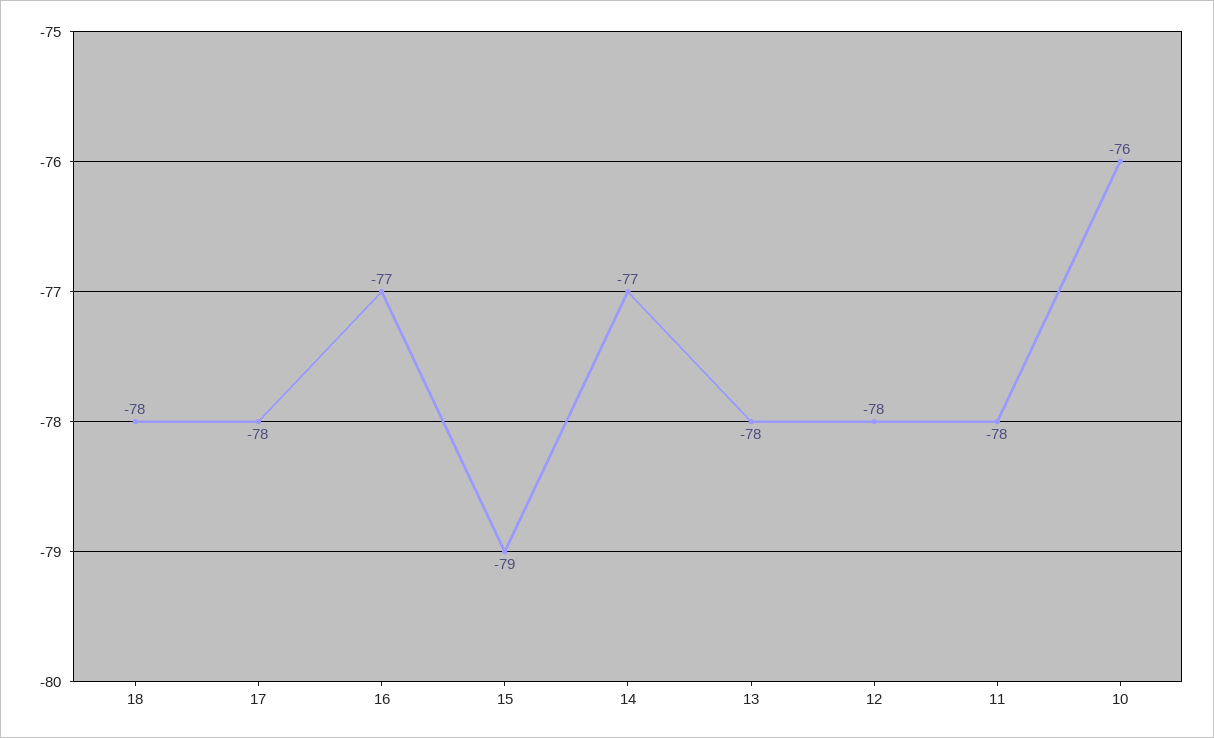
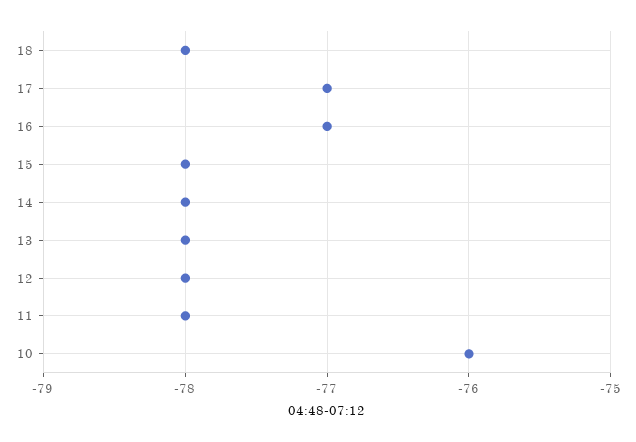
17: -78 -> -77
15: -79 -> -78
14: -77 -> -78

